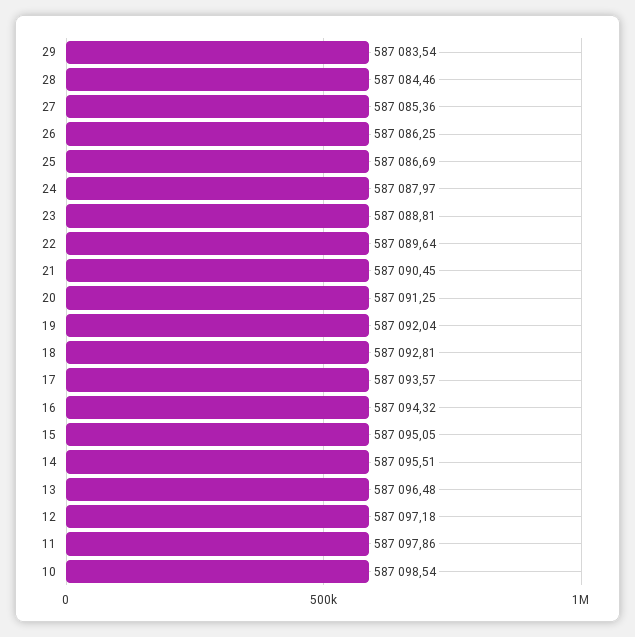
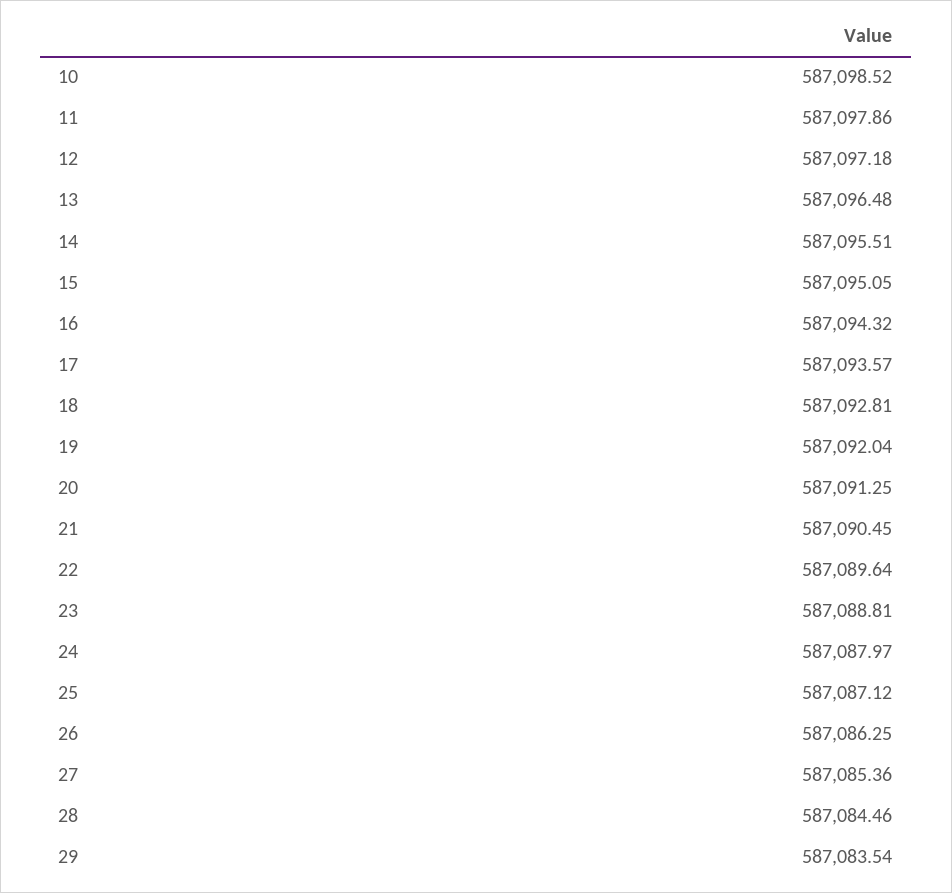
25: 587086.69 -> 587087.12
10: 587098.54 -> 587098.52

